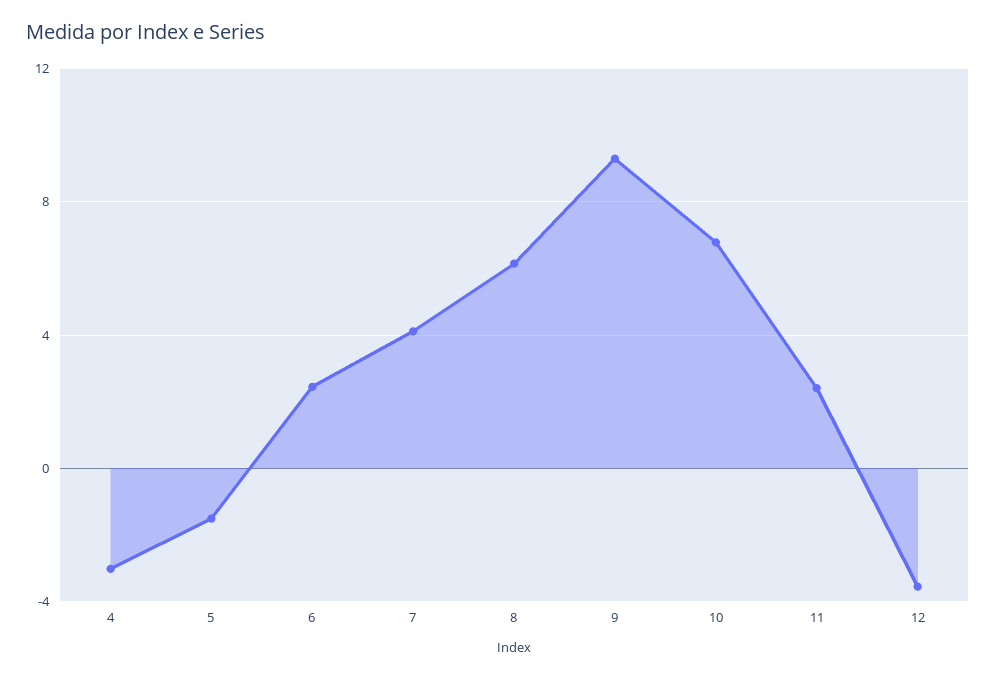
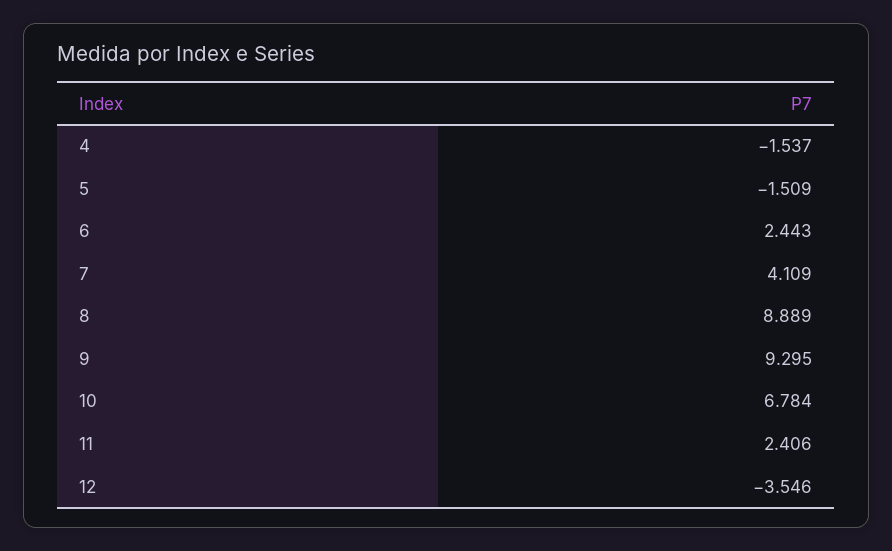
4: -3 -> -1.537
8: 6 -> 8.889

